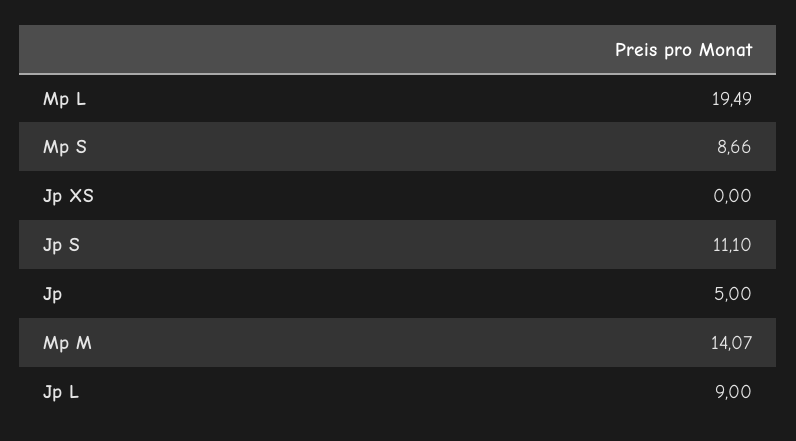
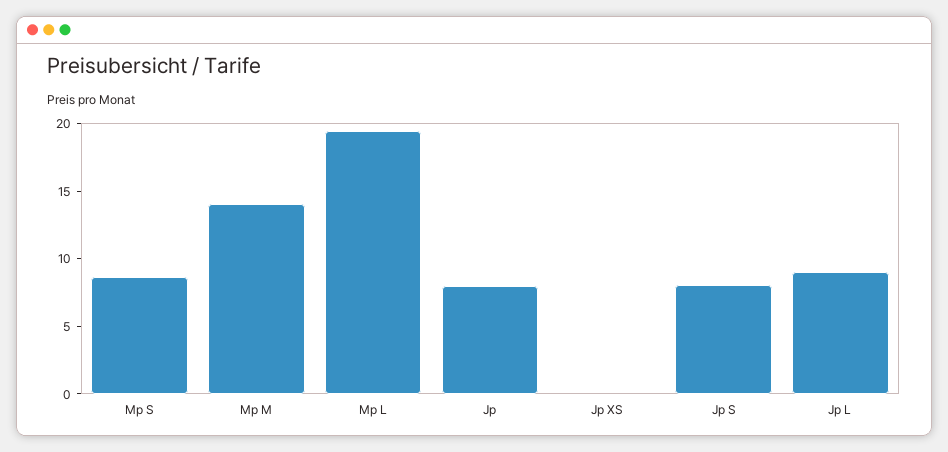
Jp S: 11.1 -> 8
Jp: 5 -> 8

